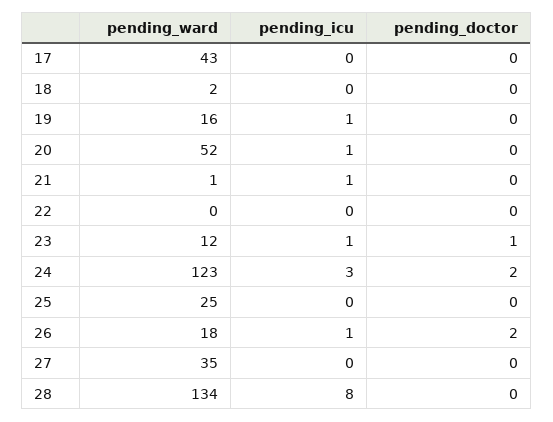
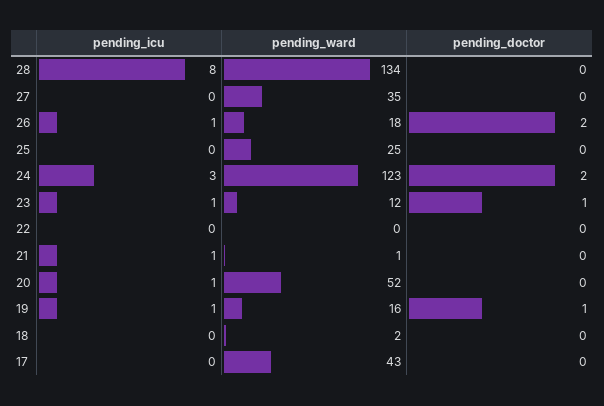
pending_doctor, 19: 0 -> 1

